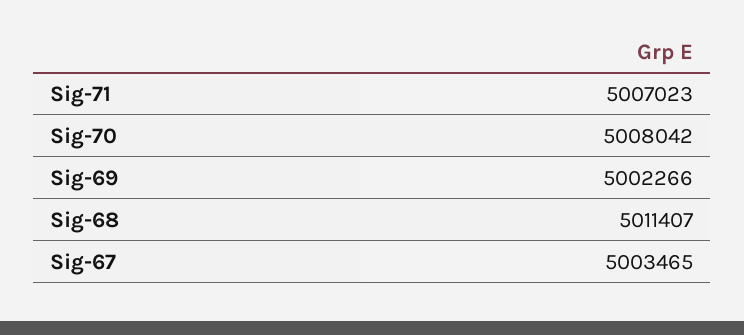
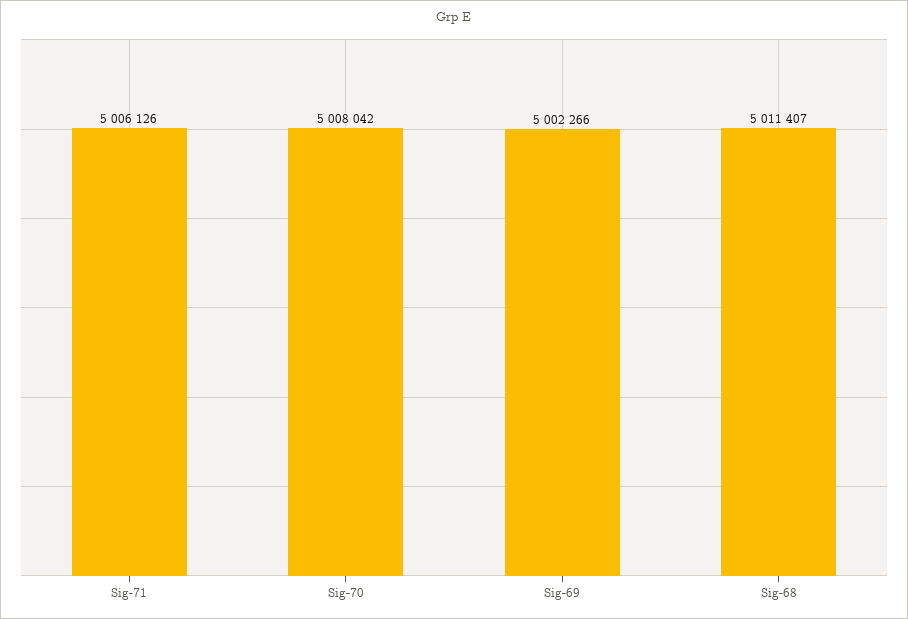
Sig-71: 5007023 -> 5006126
Sig-67: 5003465 -> none

